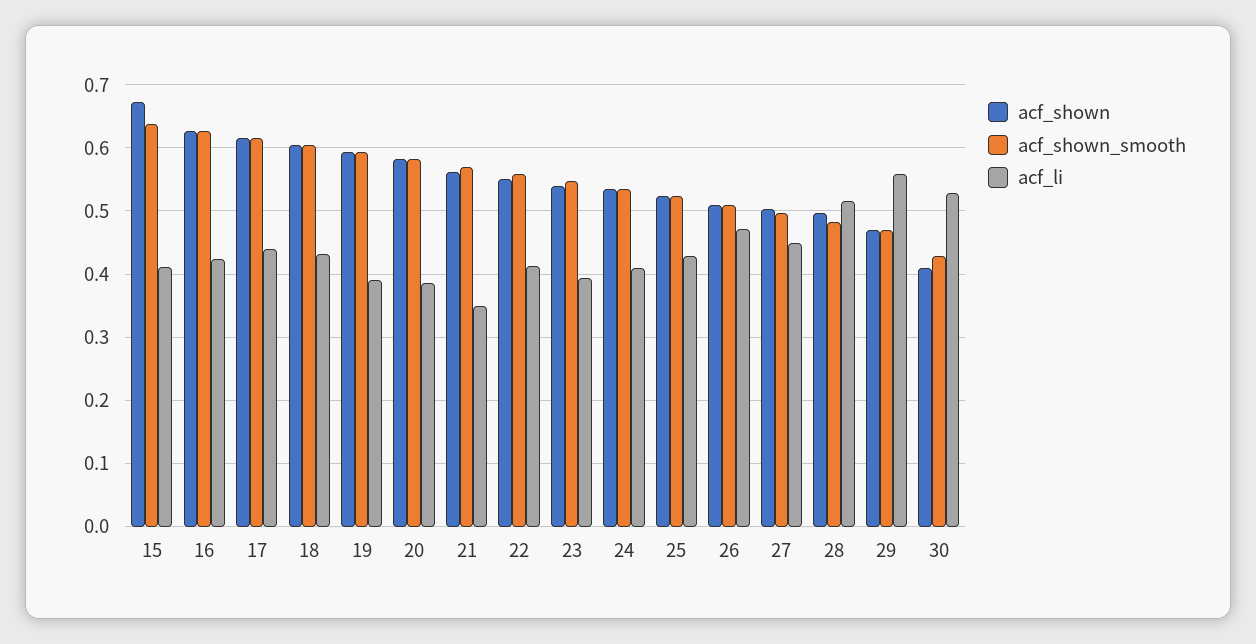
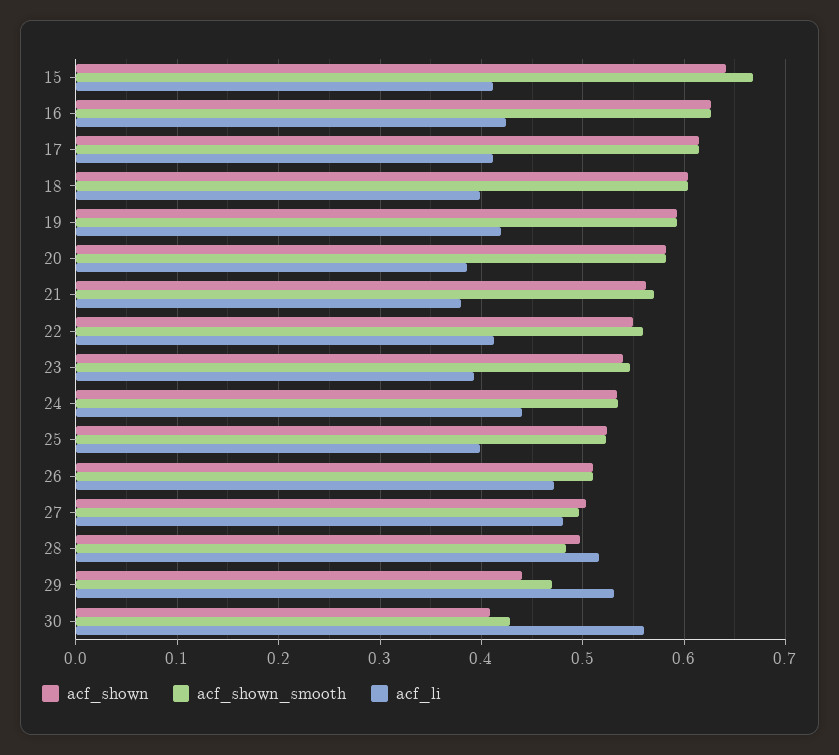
acf_shown, 15: 0.67 -> 0.64
acf_shown_smooth, 15: 0.64 -> 0.67
acf_li, 17: 0.44 -> 0.41
acf_li, 18: 0.43 -> 0.4
acf_li, 19: 0.39 -> 0.42
acf_li, 21: 0.35 -> 0.38
acf_li, 24: 0.41 -> 0.44
acf_li, 25: 0.43 -> 0.4
acf_li, 27: 0.45 -> 0.48
acf_shown, 29: 0.47 -> 0.44
acf_li, 29: 0.56 -> 0.53
acf_li, 30: 0.53 -> 0.56

